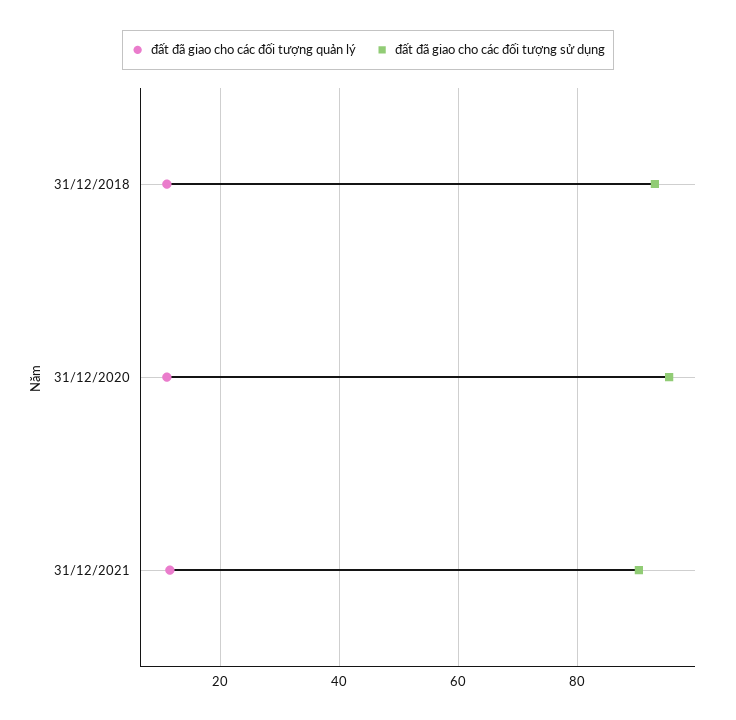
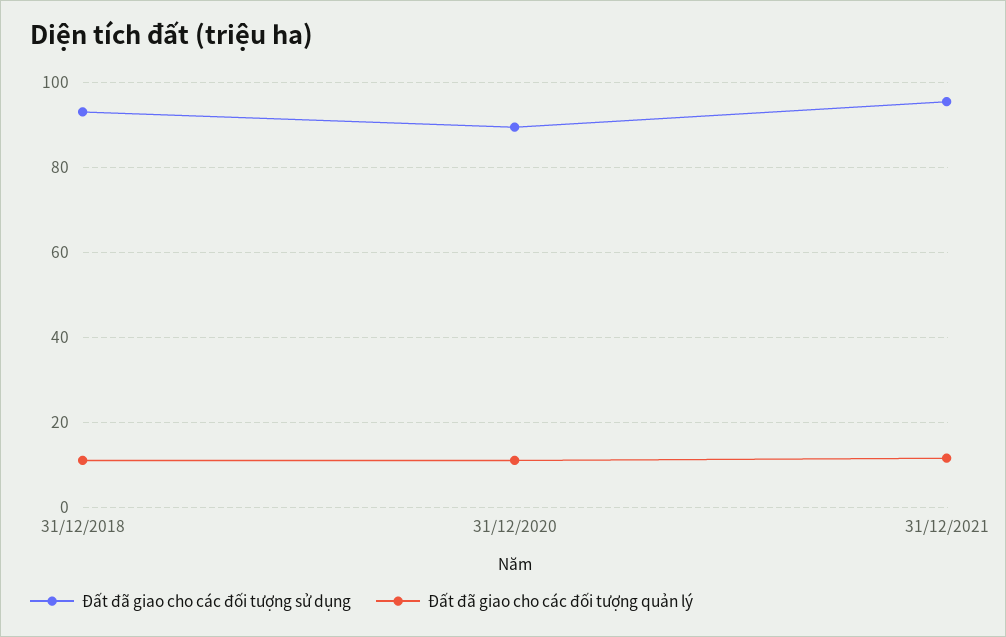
đất đã giao cho các đối tượng sử dụng, 31/12/2020: 96 -> 90
đất đã giao cho các đối tượng sử dụng, 31/12/2021: 90 -> 96

